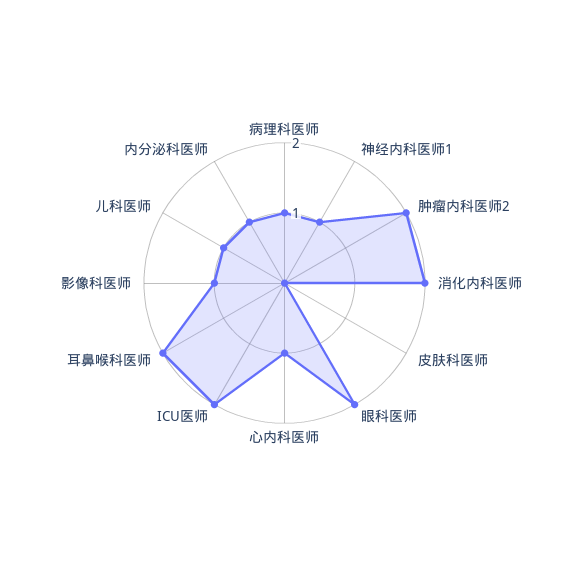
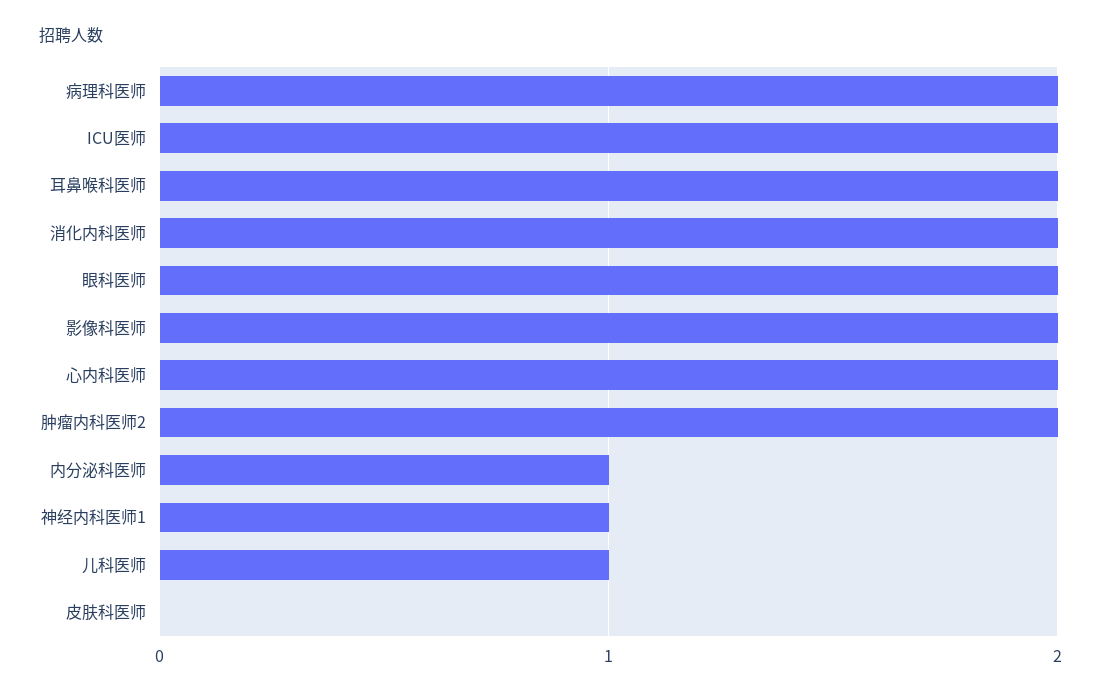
病理科医师: 1 -> 2
心内科医师: 1 -> 2
影像科医师: 1 -> 2

